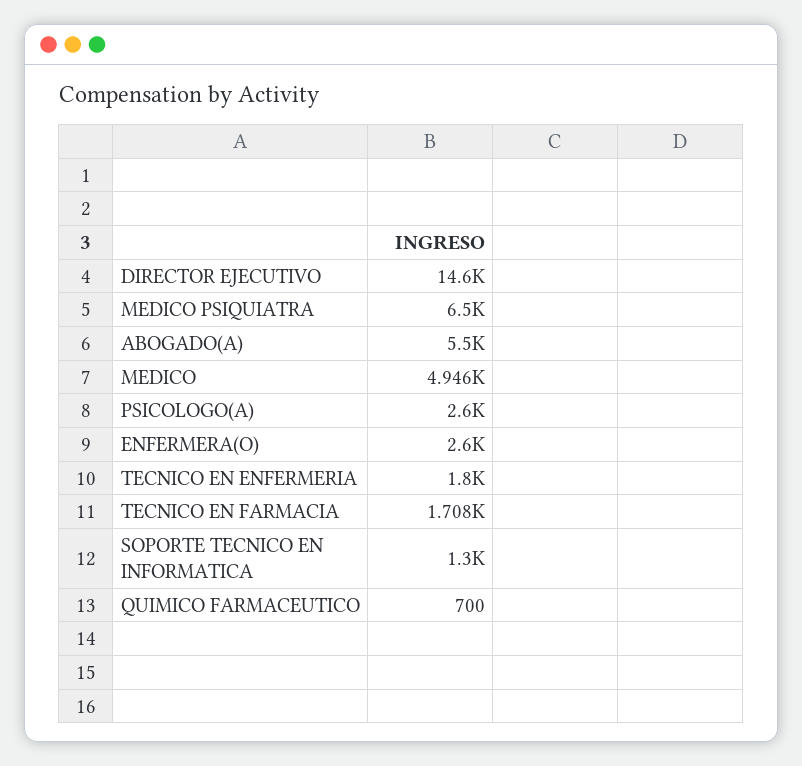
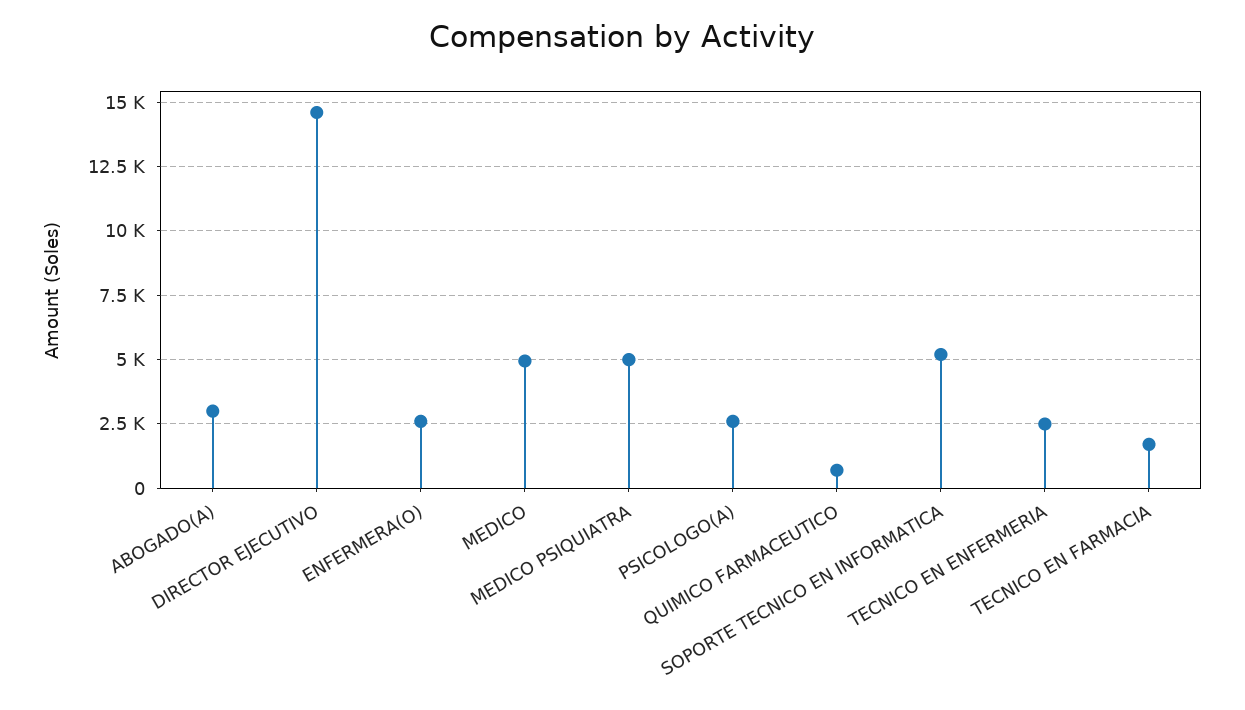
MEDICO PSIQUIATRA: 6500 -> 5000
ABOGADO(A): 5500 -> 3000
TECNICO EN ENFERMERIA: 1800 -> 2500
SOPORTE TECNICO EN INFORMATICA: 1300 -> 5250

